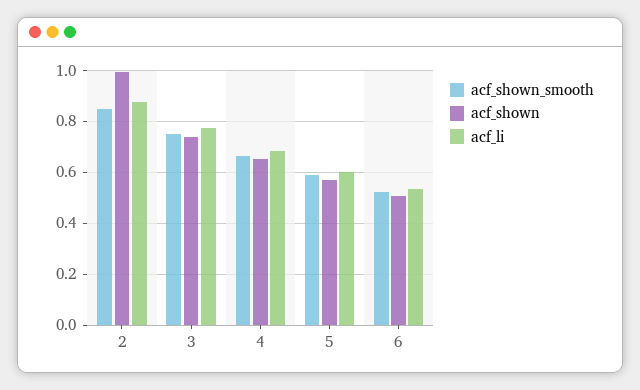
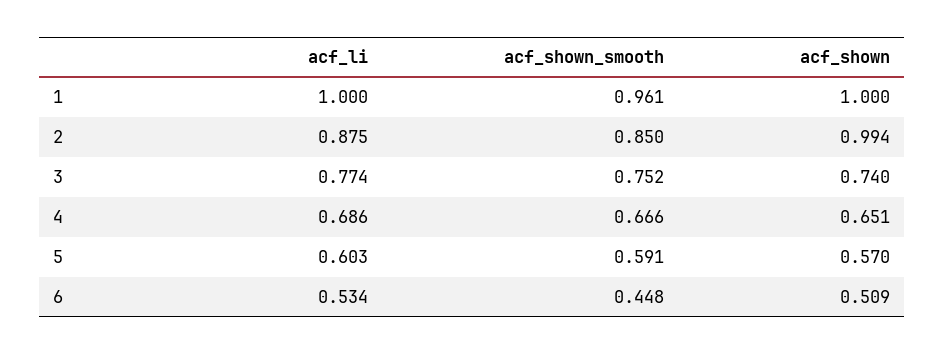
acf_shown_smooth, 6: 0.525 -> 0.448
acf_li, 1: none -> 1
acf_shown_smooth, 1: none -> 0.961
acf_shown, 1: none -> 1

